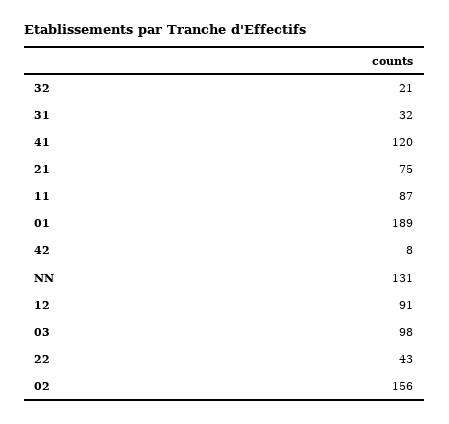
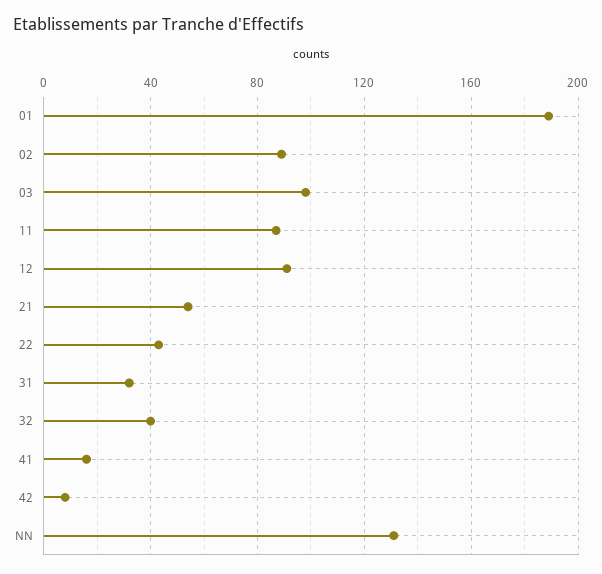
32: 21 -> 40
41: 120 -> 15
21: 75 -> 55
02: 156 -> 90

